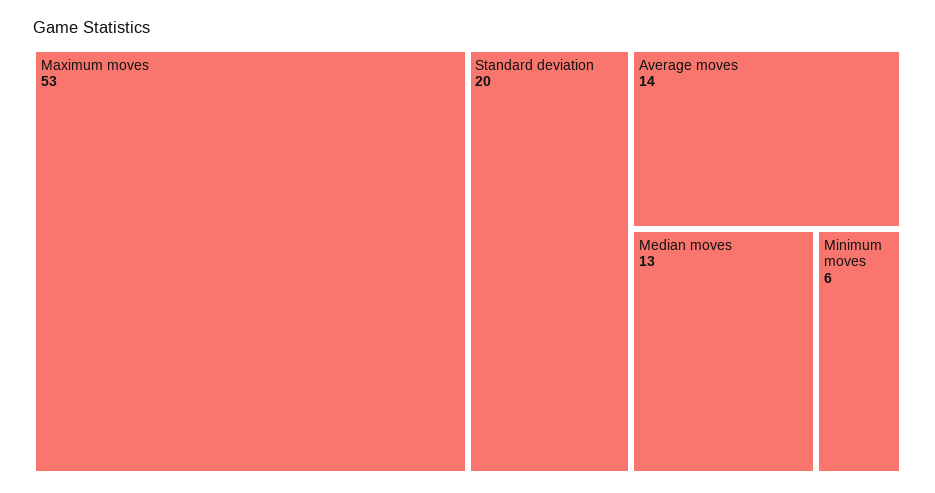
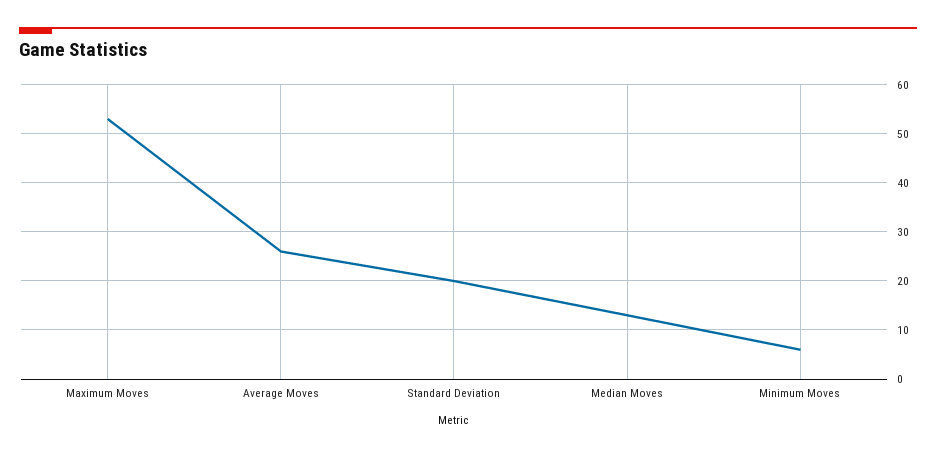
Average moves: 14 -> 25

